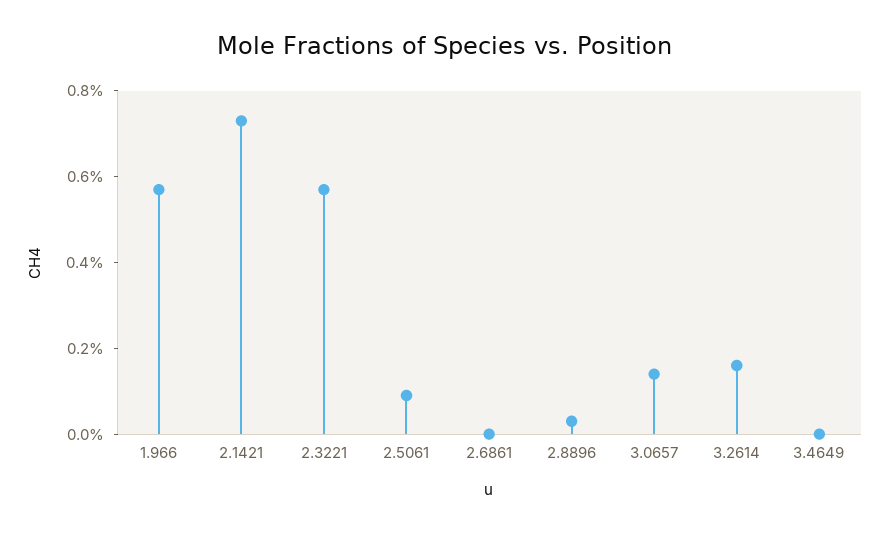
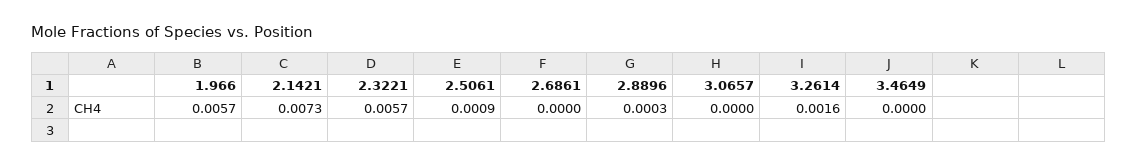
3.0657: 0.0015 -> 0

